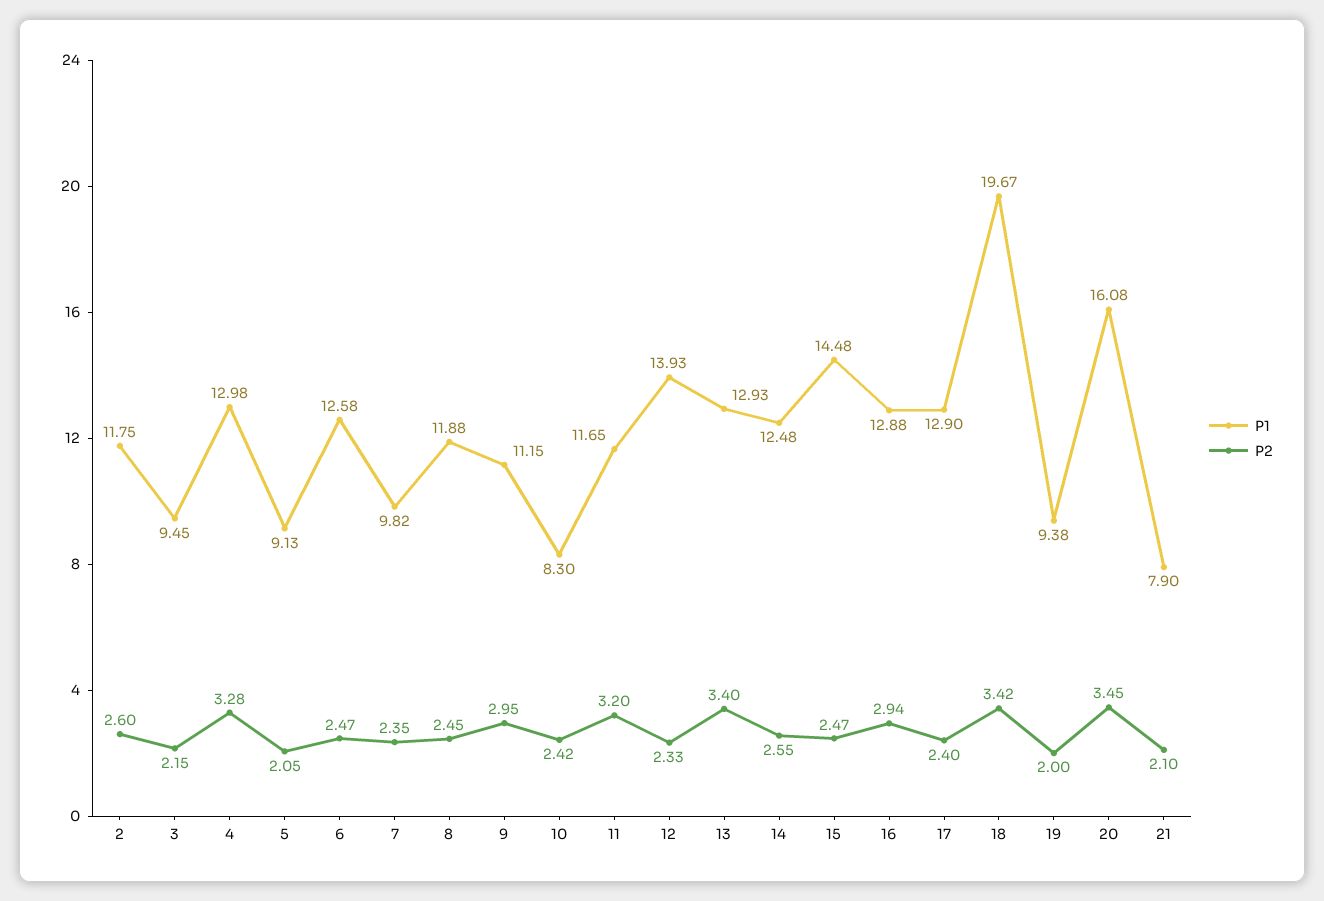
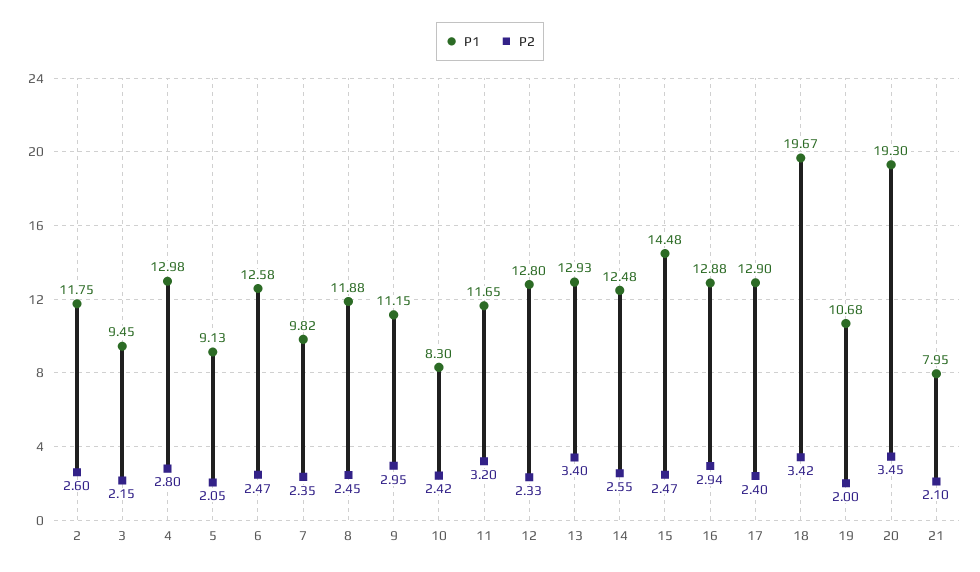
P2, 4: 3.28 -> 2.8
P1, 12: 13.93 -> 12.8
P1, 19: 9.38 -> 10.68
P1, 20: 16.08 -> 19.3
P1, 21: 7.9 -> 7.95

